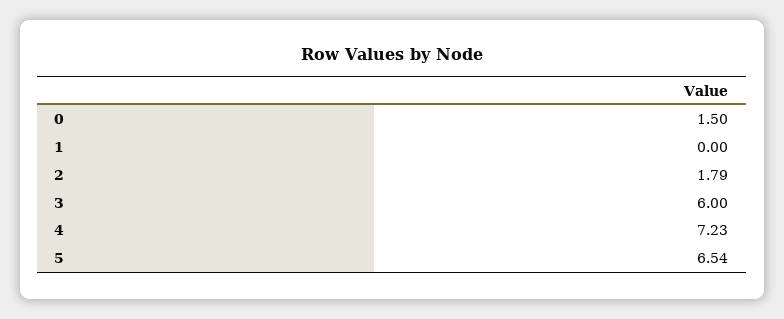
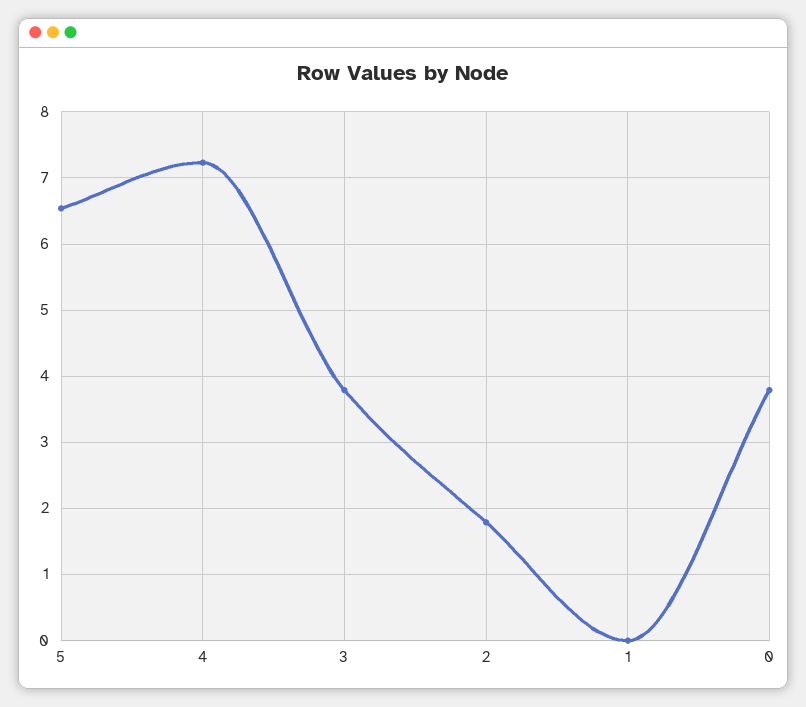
0: 1.5 -> 3.8
3: 6 -> 3.8

